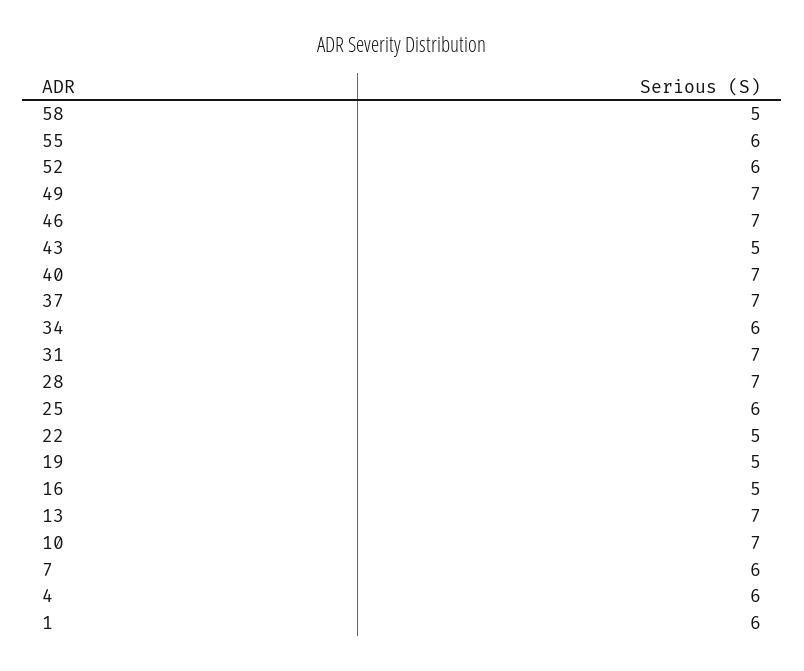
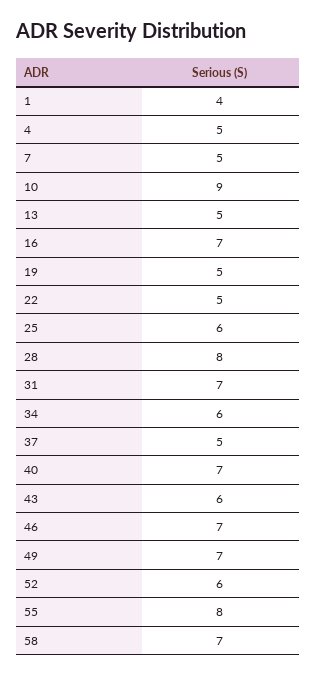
58: 5 -> 7
55: 6 -> 8
43: 5 -> 6
37: 7 -> 5
28: 7 -> 8
16: 5 -> 7
13: 7 -> 5
10: 7 -> 9
7: 6 -> 5
4: 6 -> 5
1: 6 -> 4

